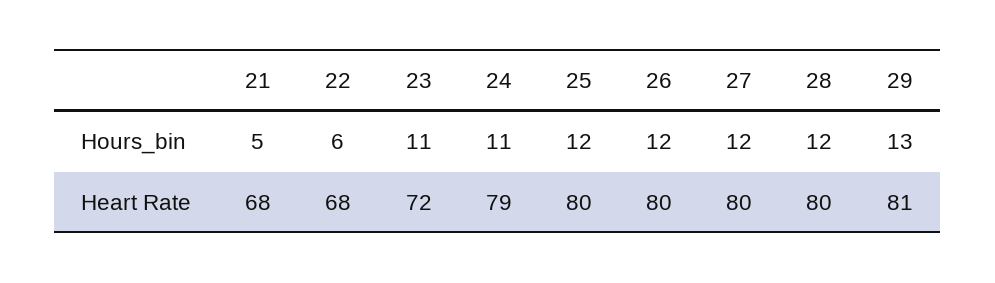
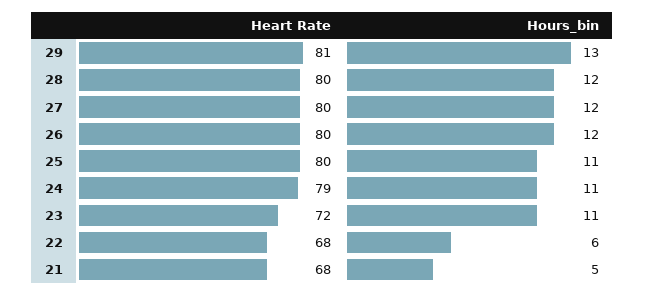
25, Hours_bin: 12 -> 11

